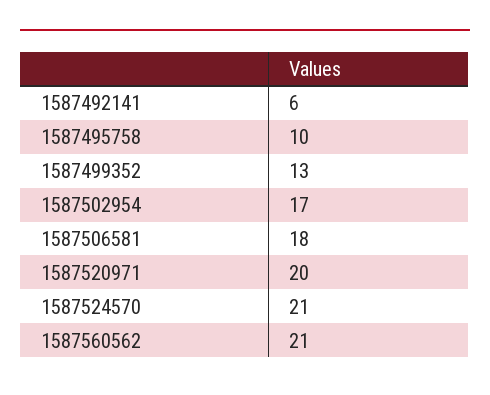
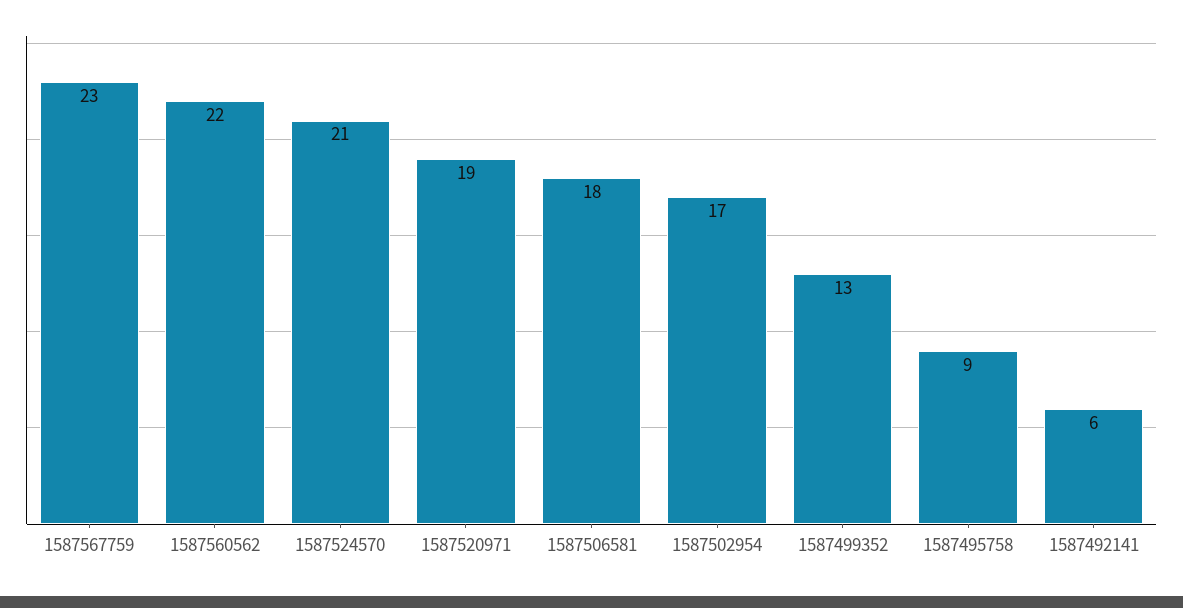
1587495758: 10 -> 9
1587520971: 20 -> 19
1587560562: 21 -> 22
1587567759: none -> 23

